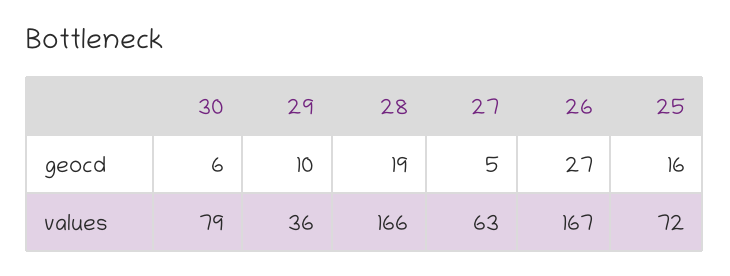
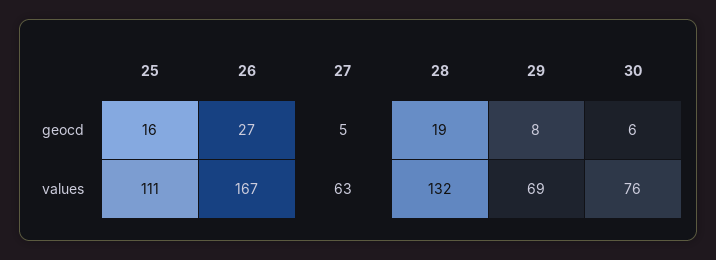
29, geocd: 10 -> 8
30, values: 79 -> 76
29, values: 36 -> 69
28, values: 166 -> 132
25, values: 72 -> 111

